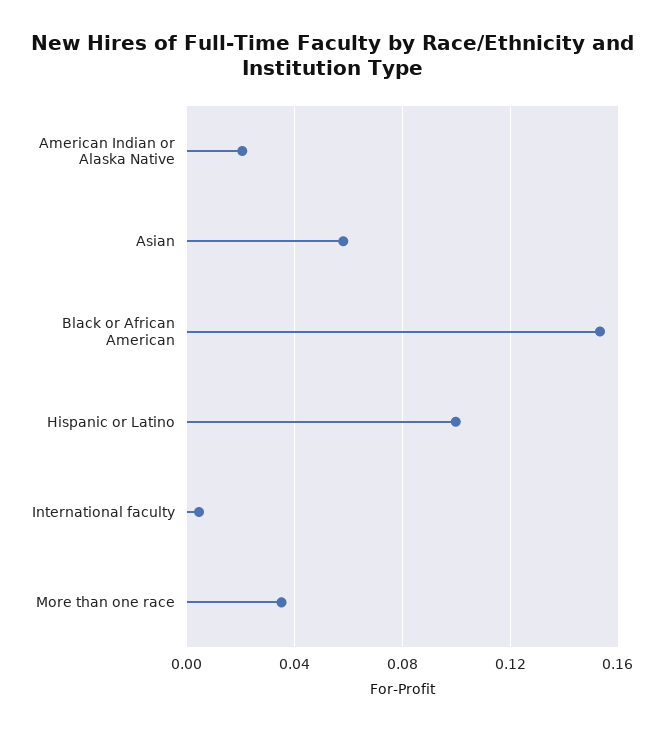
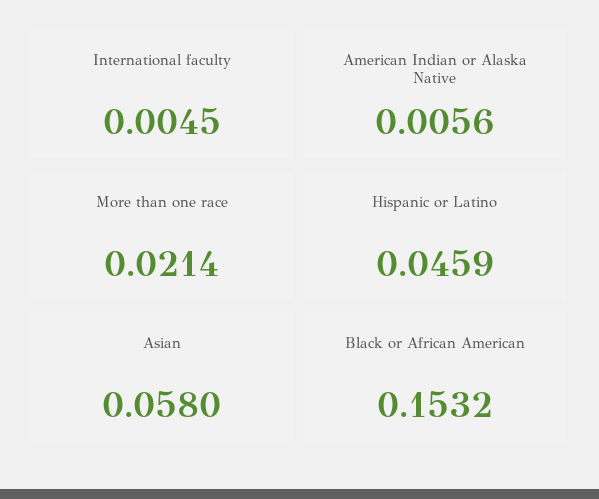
American Indian or Alaska Native: 0.02 -> 0.0056
Hispanic or Latino: 0.1 -> 0.0459
More than one race: 0.035 -> 0.0214

